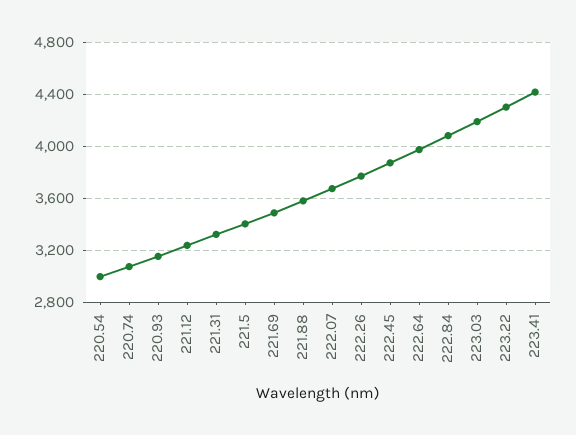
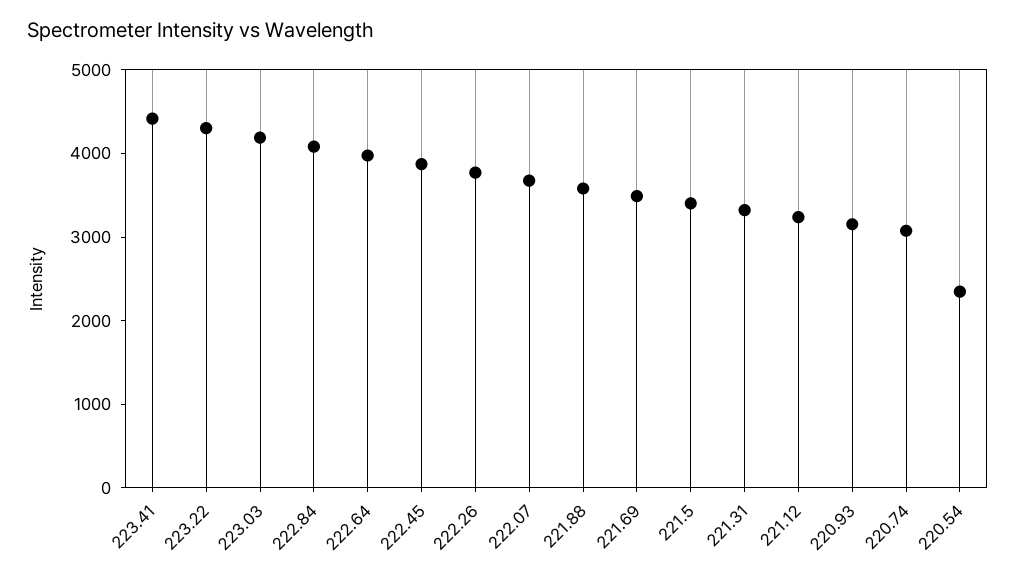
220.54: 3000 -> 2400

